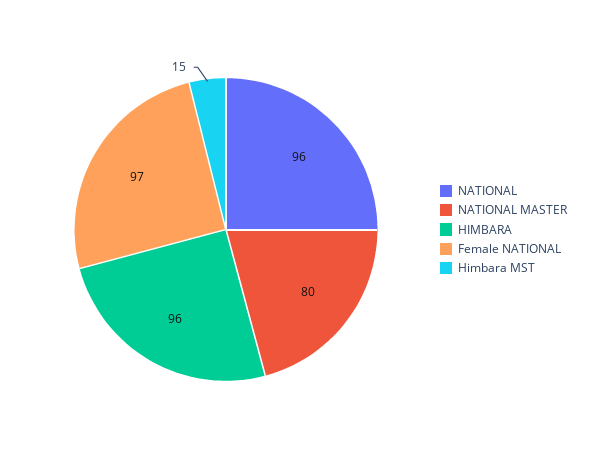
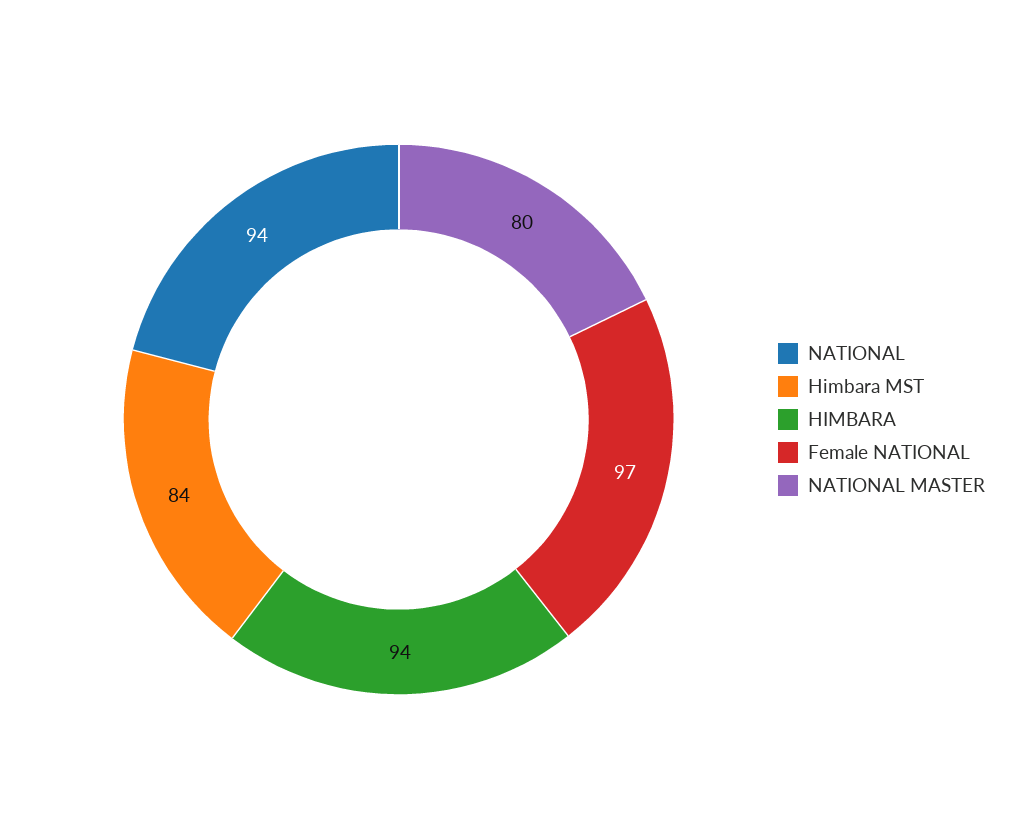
NATIONAL: 96 -> 94
HIMBARA: 96 -> 94
Himbara MST: 15 -> 84

